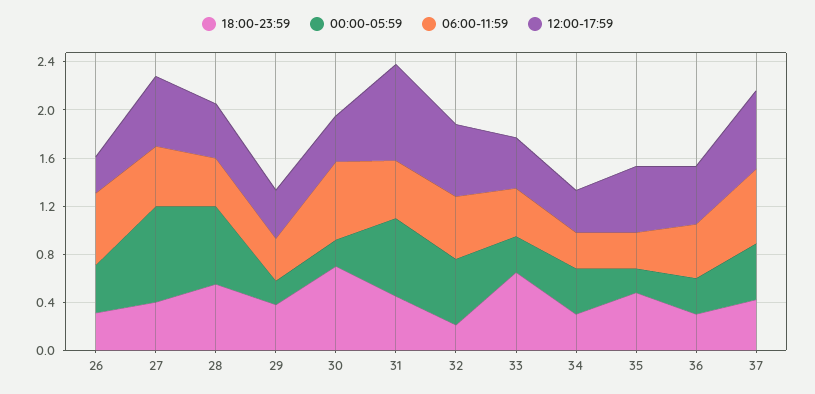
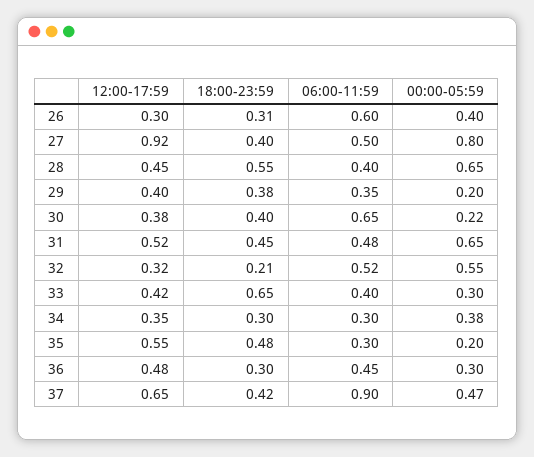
12:00-17:59, 27: 0.6 -> 0.92
18:00-23:59, 30: 0.7 -> 0.4
12:00-17:59, 31: 0.8 -> 0.52
12:00-17:59, 32: 0.6 -> 0.32
06:00-11:59, 37: 0.6 -> 0.9

